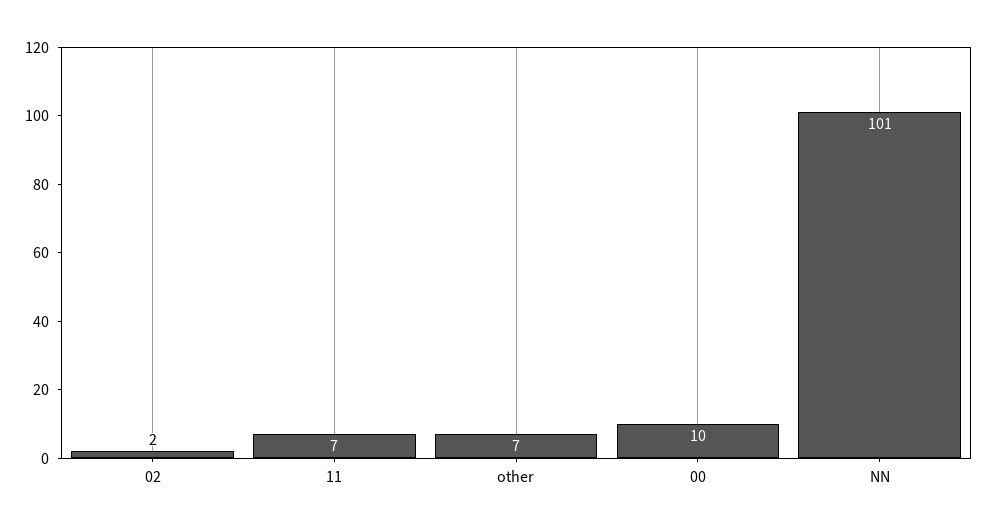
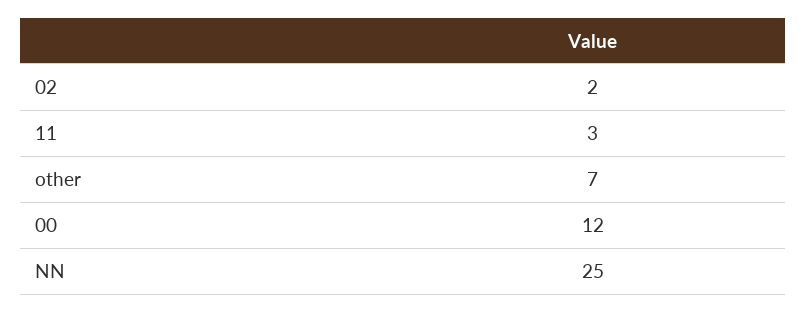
11: 7 -> 3
00: 10 -> 12
NN: 101 -> 25

